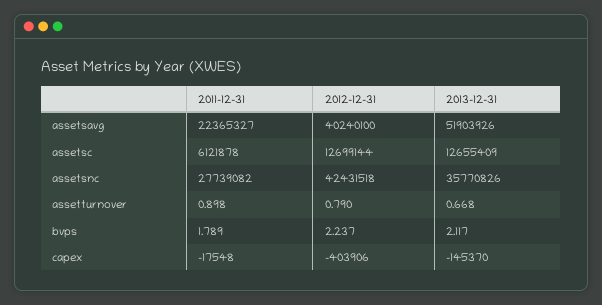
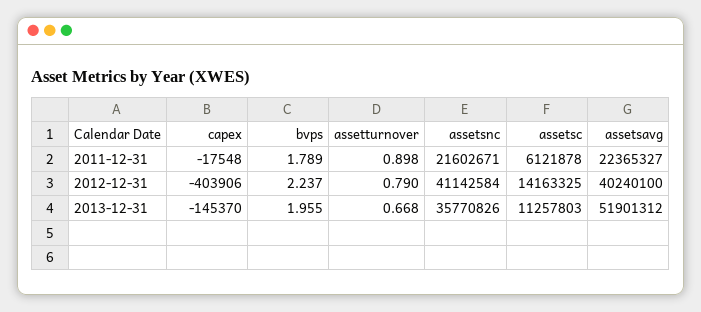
2013-12-31, assetsavg: 51903926 -> 51901312
2012-12-31, assetsc: 12699144 -> 14163325
2013-12-31, assetsc: 12655409 -> 11257803
2011-12-31, assetsnc: 27739082 -> 21602671
2012-12-31, assetsnc: 42431518 -> 41142584
2013-12-31, bvps: 2.117 -> 1.955

